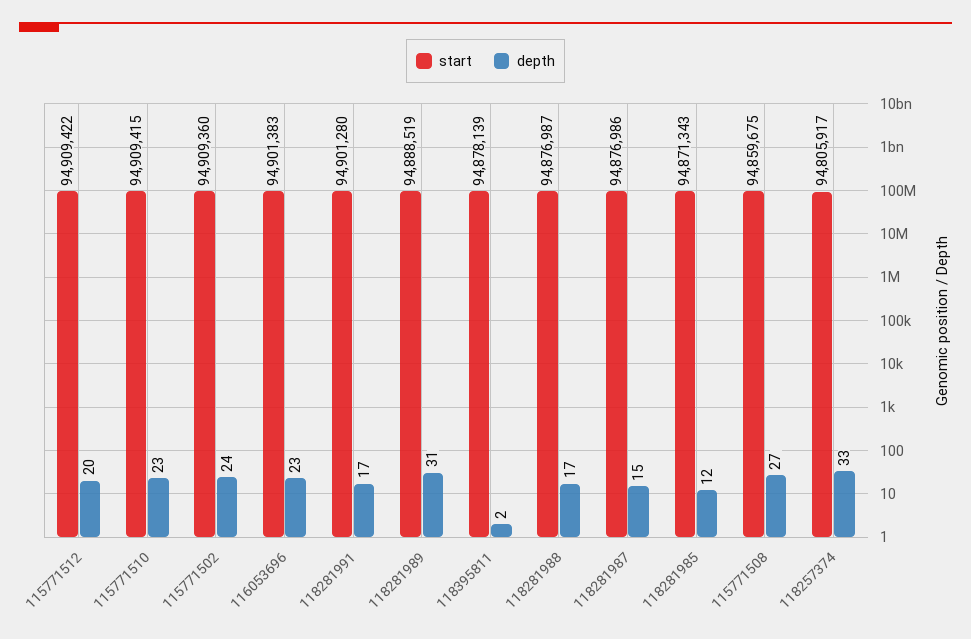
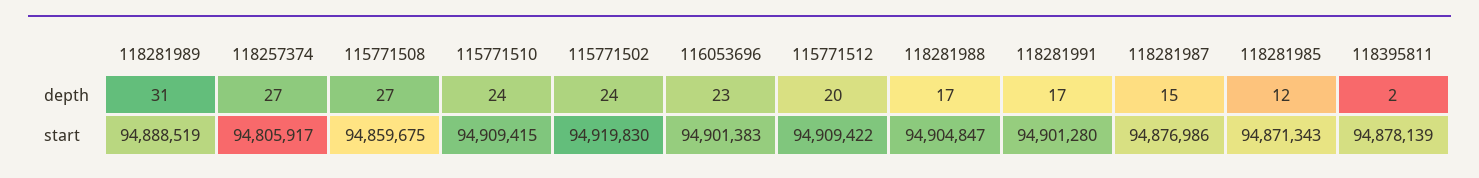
depth, 115771510: 23 -> 24
start, 115771502: 94909360 -> 94919830
start, 118281988: 94876987 -> 94904847
depth, 118257374: 33 -> 27

